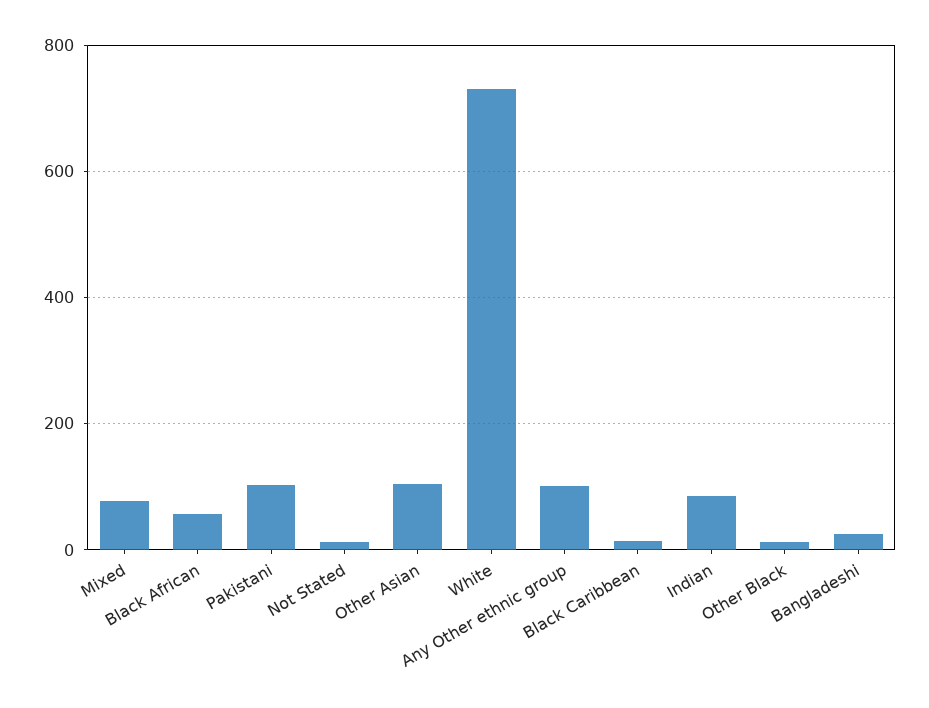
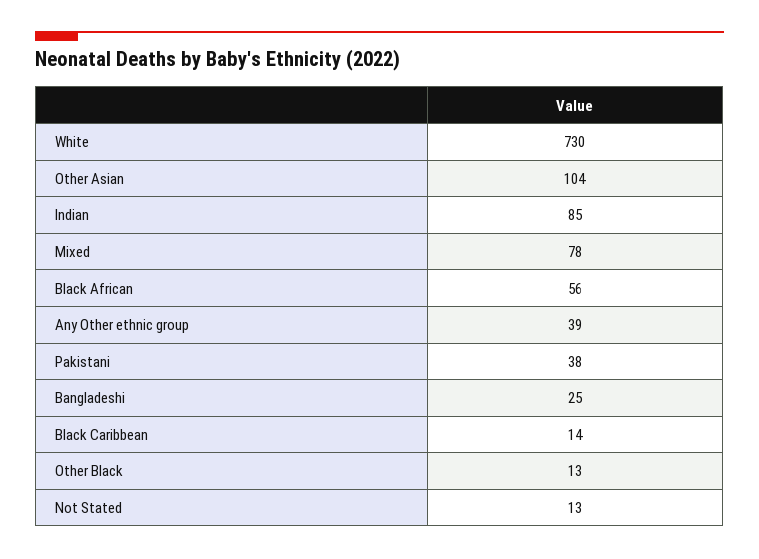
Pakistani: 100 -> 38
Any Other ethnic group: 100 -> 39

